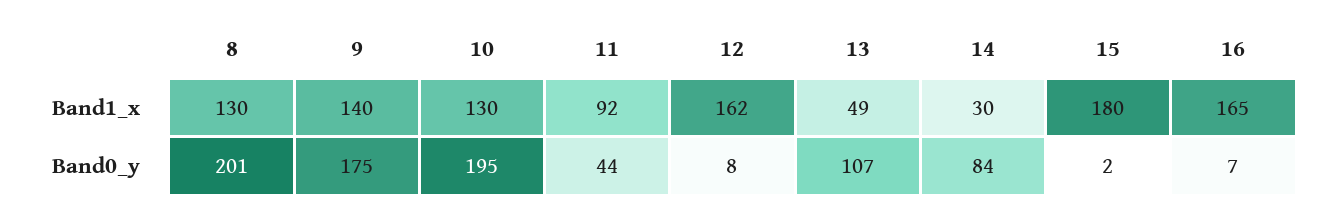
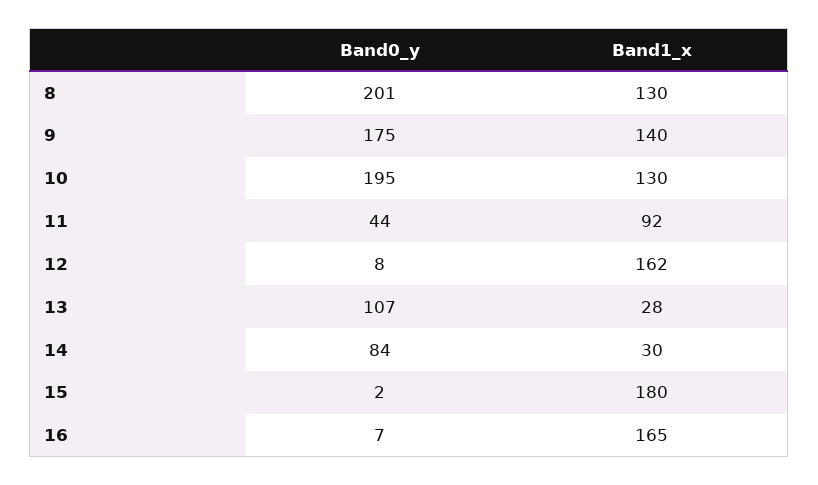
13, Band1_x: 49 -> 28

